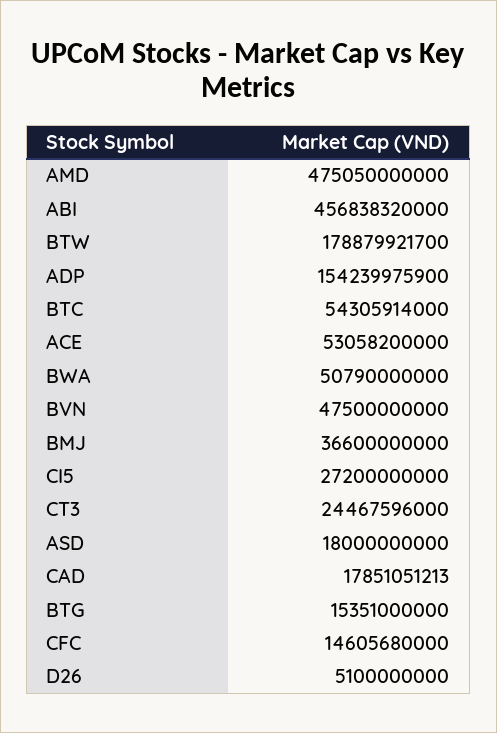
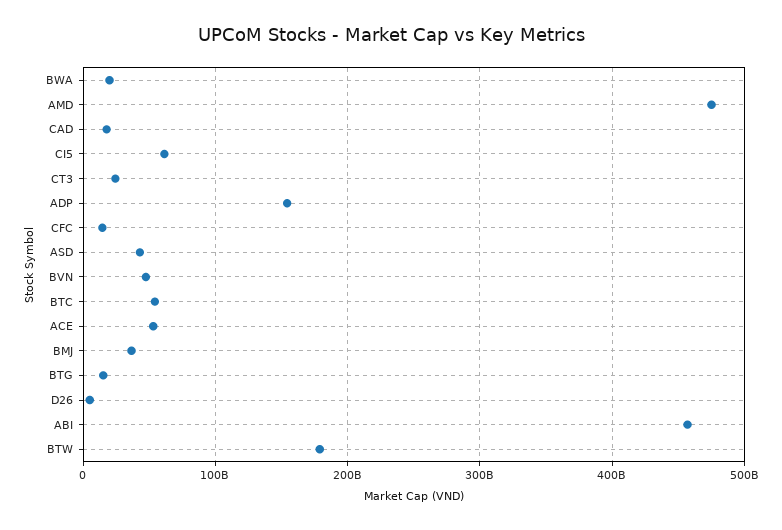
BWA: 50790000000 -> 20000000000
CI5: 27200000000 -> 60000000000
ASD: 18000000000 -> 40000000000

